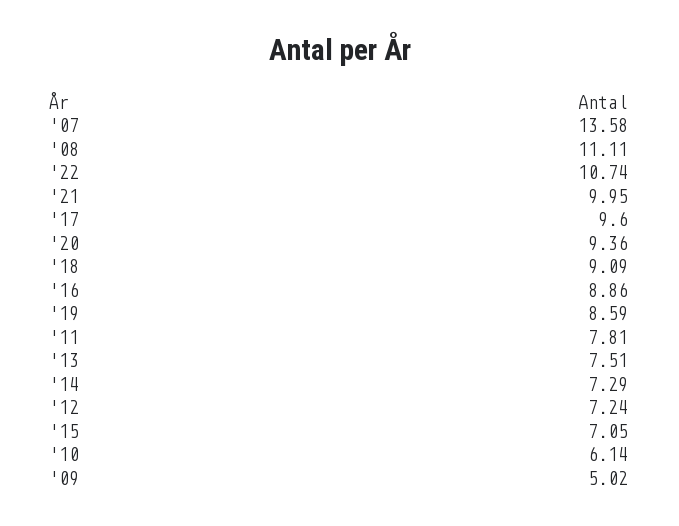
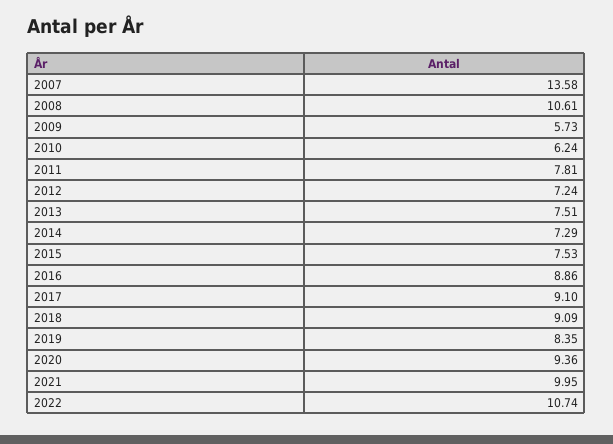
'08: 11.11 -> 10.61
'17: 9.6 -> 9.1
'19: 8.59 -> 8.35
'15: 7.05 -> 7.53
'10: 6.14 -> 6.24
'09: 5.02 -> 5.73

